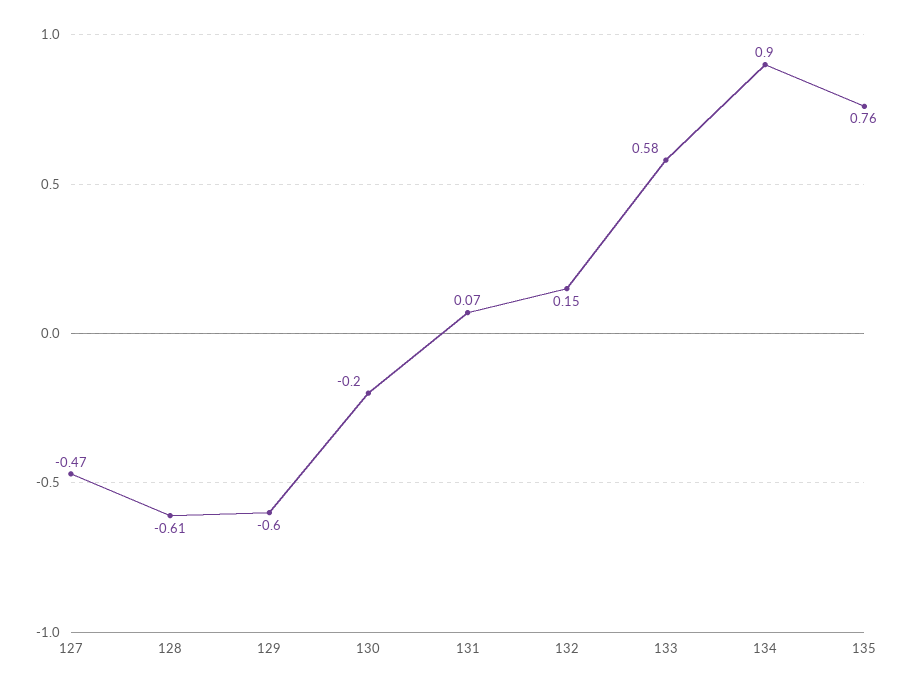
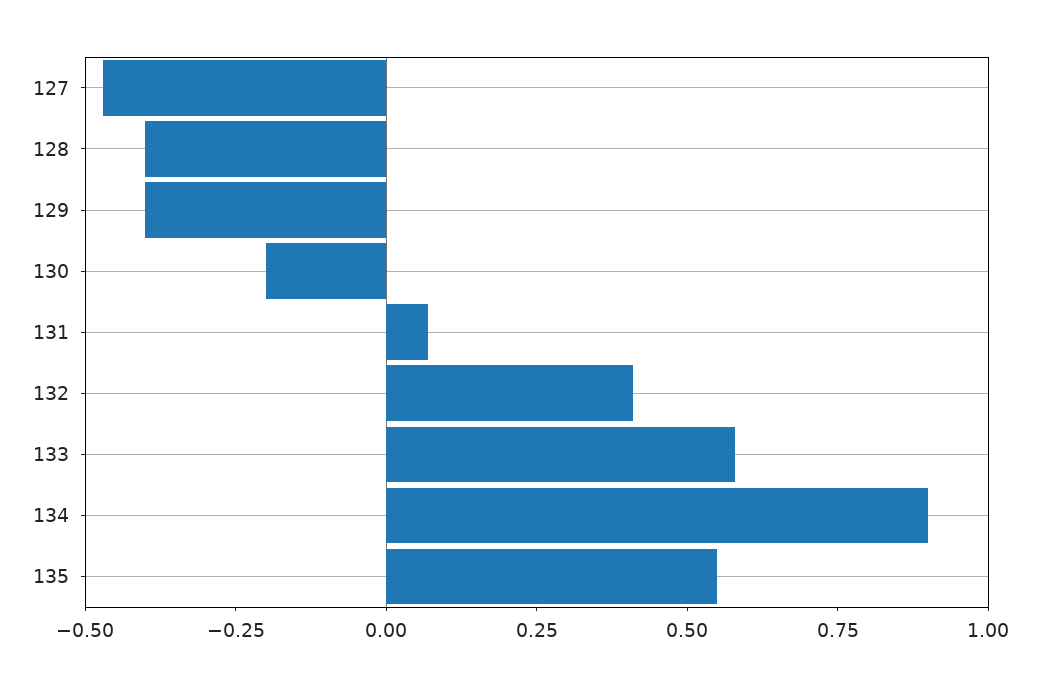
128: -0.61 -> -0.4
129: -0.6 -> -0.4
132: 0.15 -> 0.4
135: 0.76 -> 0.55

